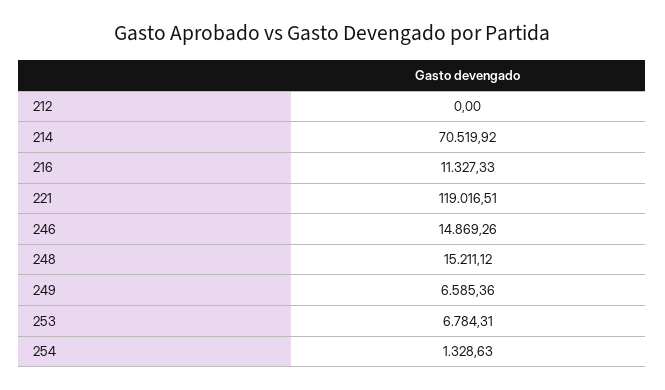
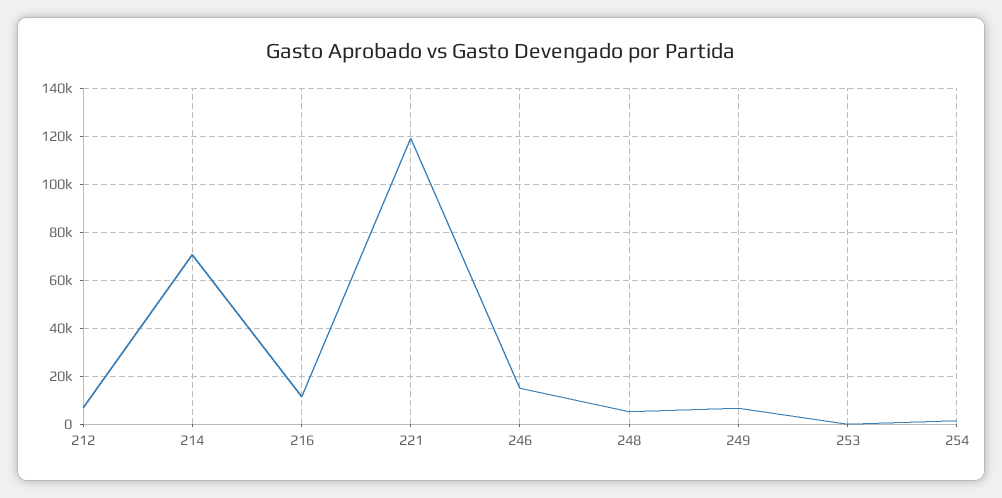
212: 0 -> 7500
248: 15211.12 -> 5000
253: 6784.31 -> 0

